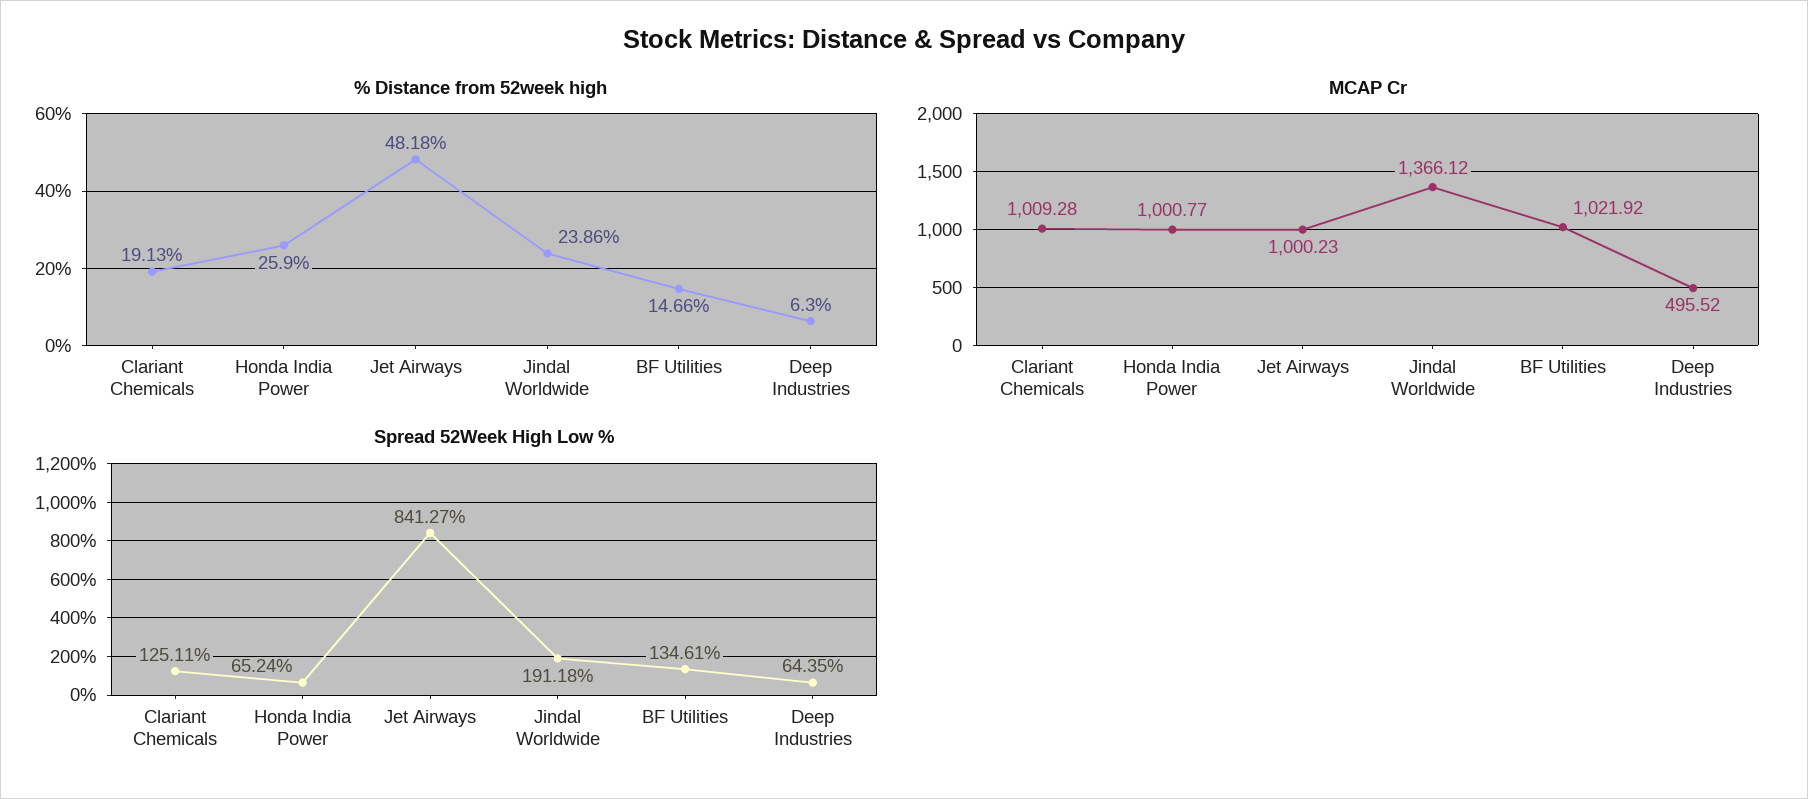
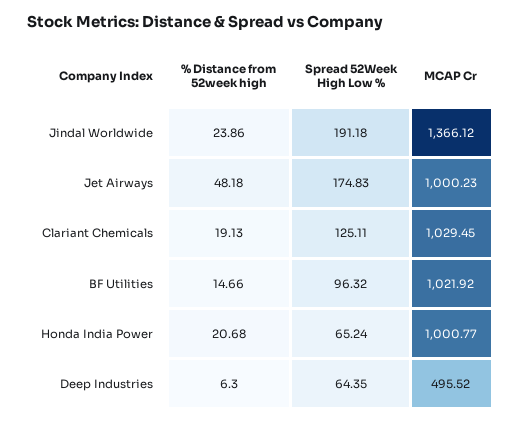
% Distance from 52week high, Honda India Power: 25.9 -> 20.68
MCAP Cr, Clariant Chemicals: 1009.28 -> 1029.45
Spread 52Week High Low %, Jet Airways: 841.27 -> 174.83
Spread 52Week High Low %, BF Utilities: 134.61 -> 96.32

